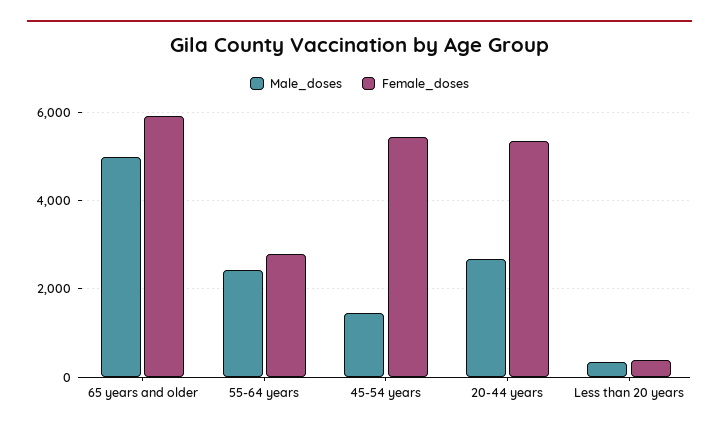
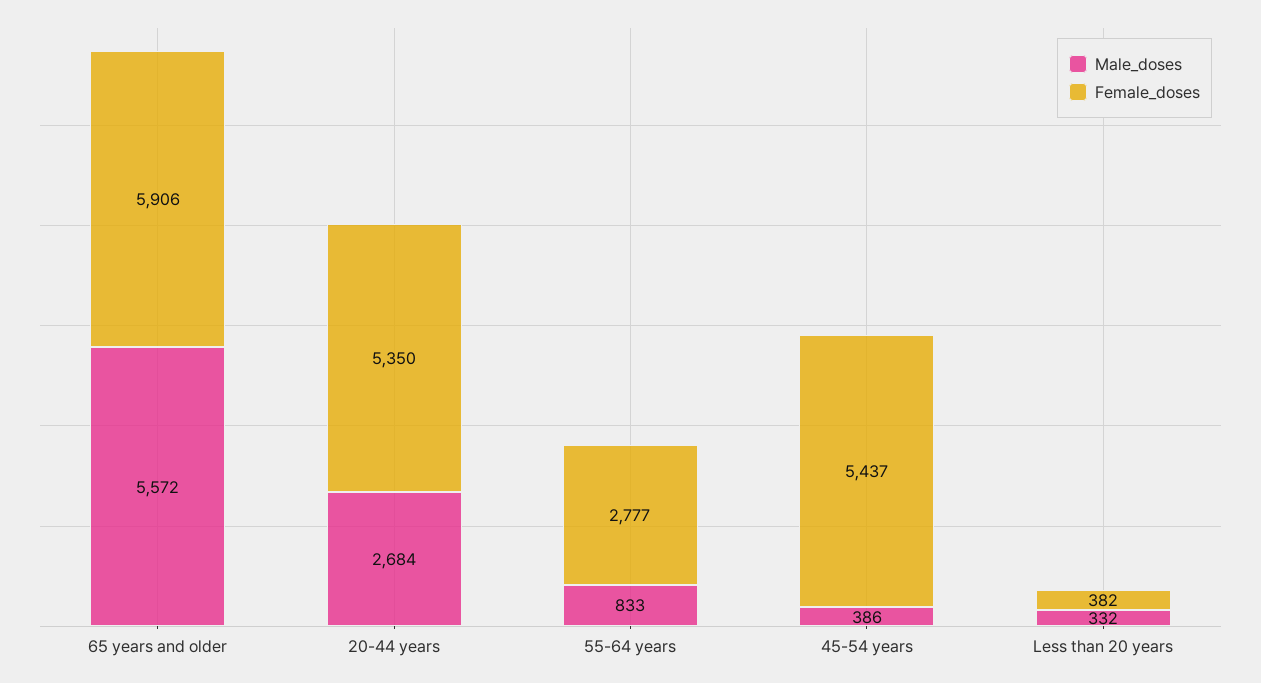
Male_doses, 65 years and older: 5000 -> 5572
Male_doses, 55-64 years: 2400 -> 833
Male_doses, 45-54 years: 1400 -> 386

